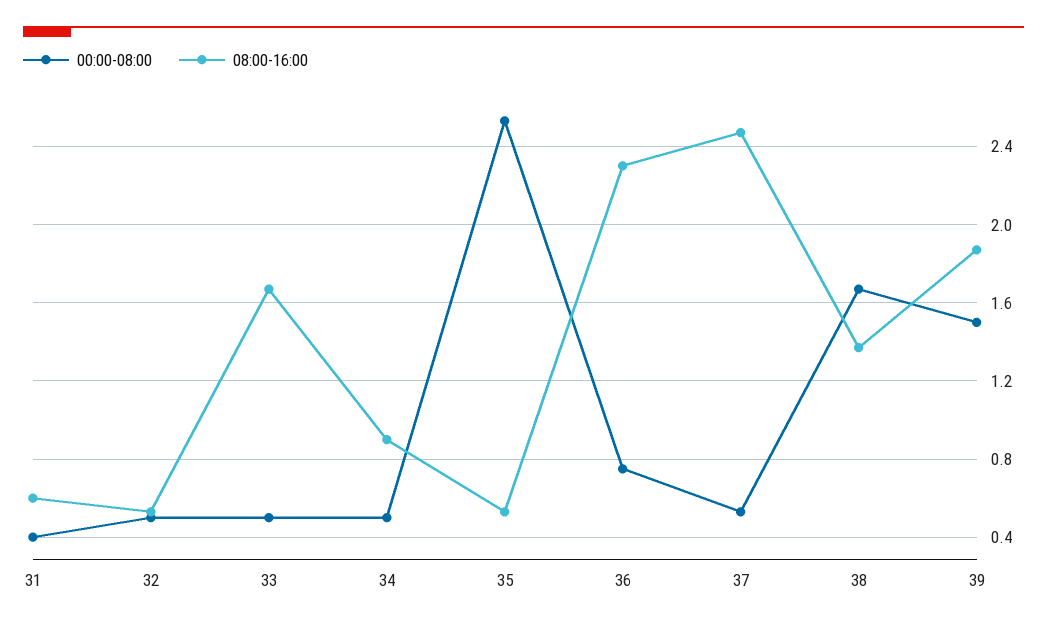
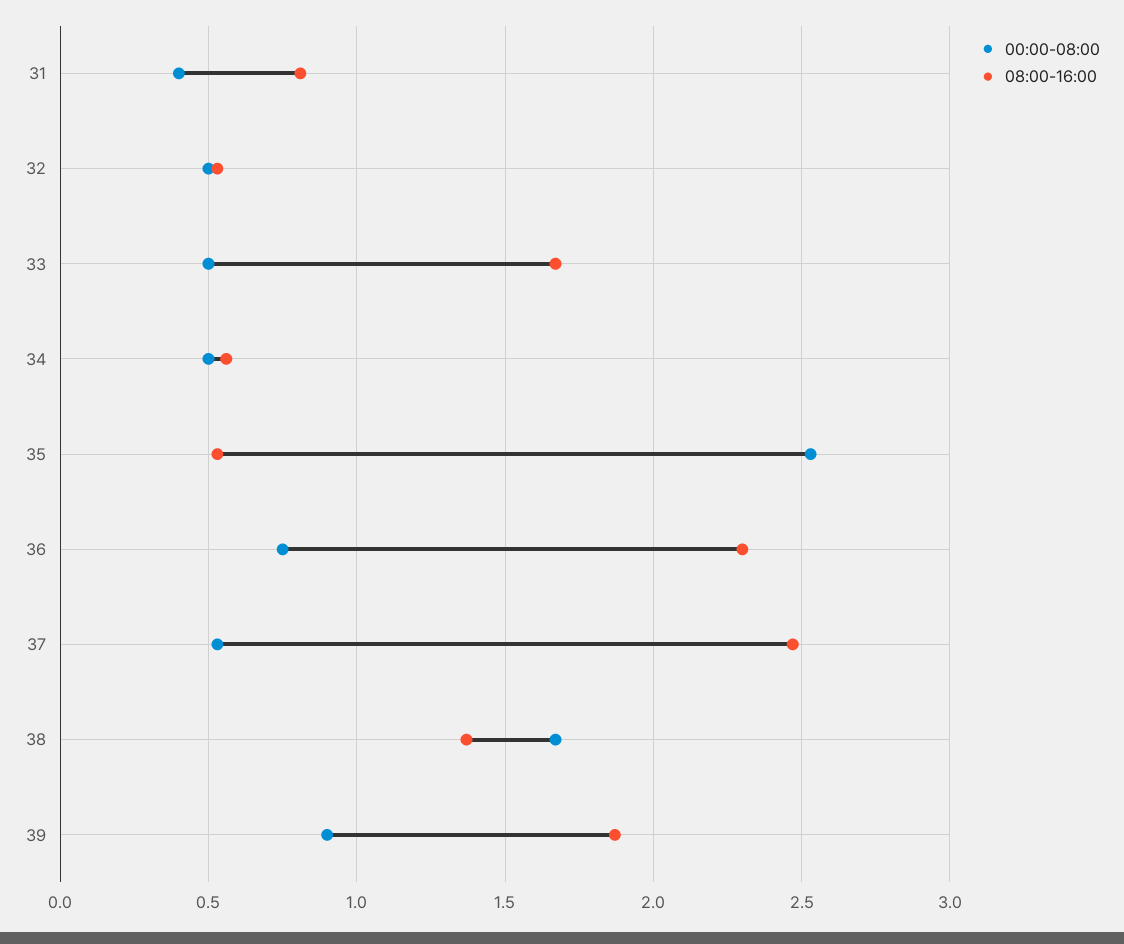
08:00-16:00, 31: 0.6 -> 0.8
08:00-16:00, 34: 0.9 -> 0.55
00:00-08:00, 39: 1.5 -> 0.9

